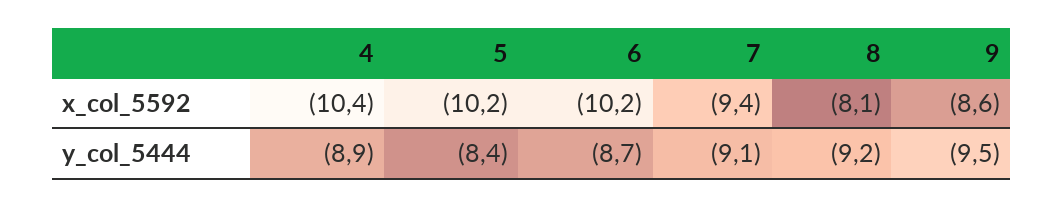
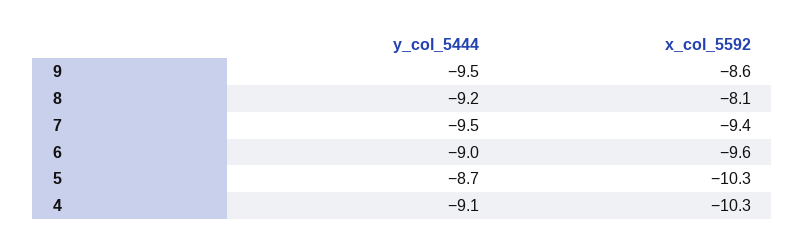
4, x_col_5592: -10.4 -> -10.3
5, x_col_5592: -10.2 -> -10.3
6, x_col_5592: -10.2 -> -9.6
4, y_col_5444: -8.9 -> -9.1
5, y_col_5444: -8.4 -> -8.7
6, y_col_5444: -8.7 -> -9
7, y_col_5444: -9.1 -> -9.5

